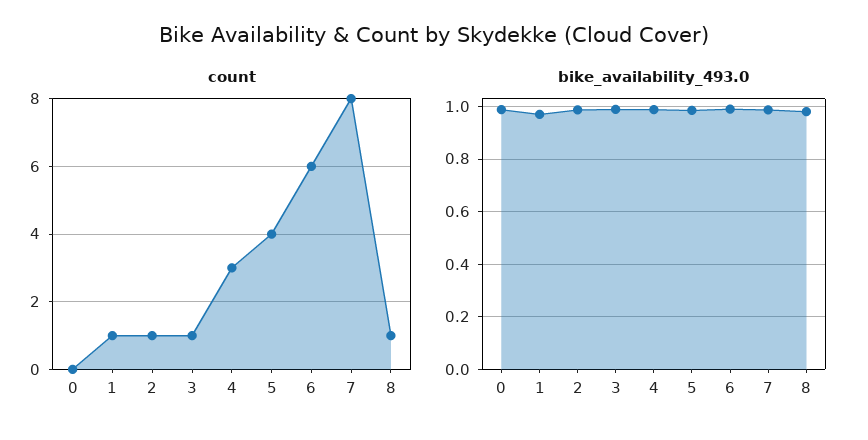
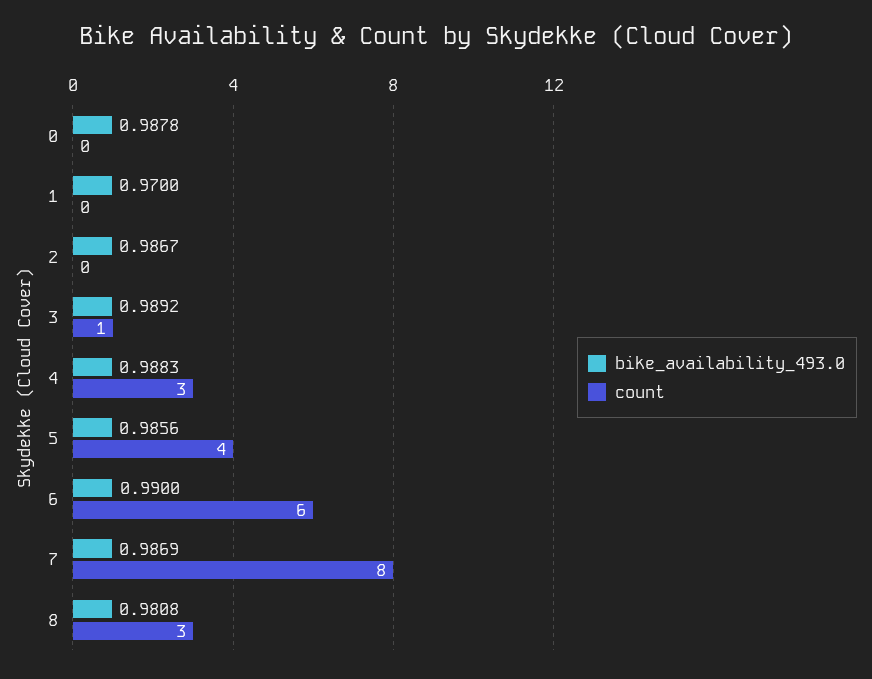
count, 1: 1 -> 0
count, 2: 1 -> 0
count, 8: 1 -> 3

